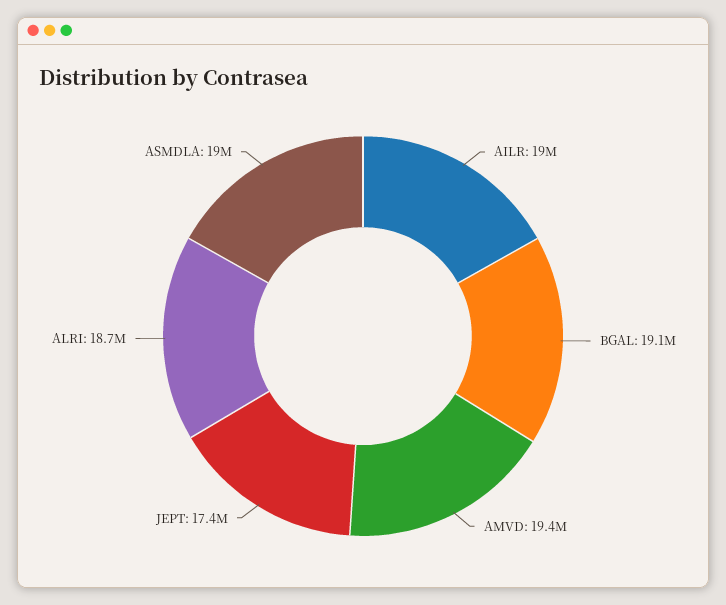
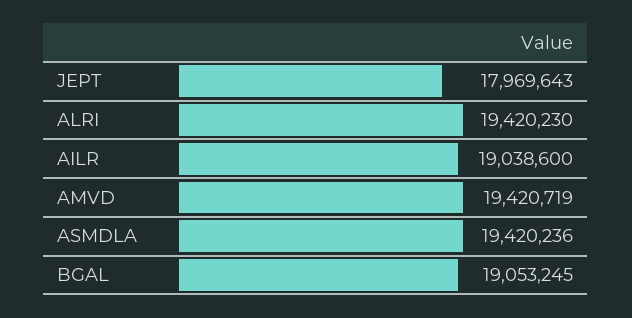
JEPT: 17400000 -> 17969643
ALRI: 18700000 -> 19420230
ASMDLA: 19000000 -> 19420236

